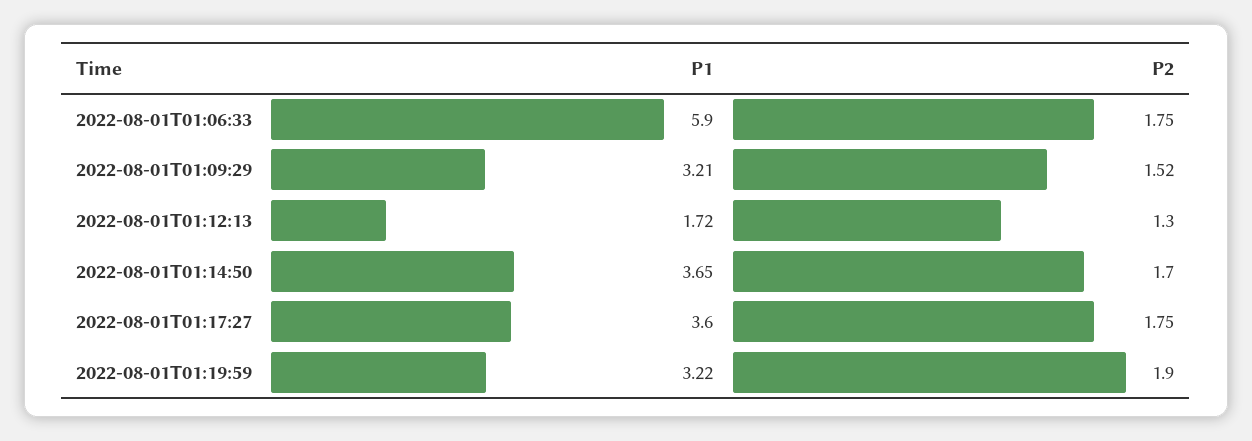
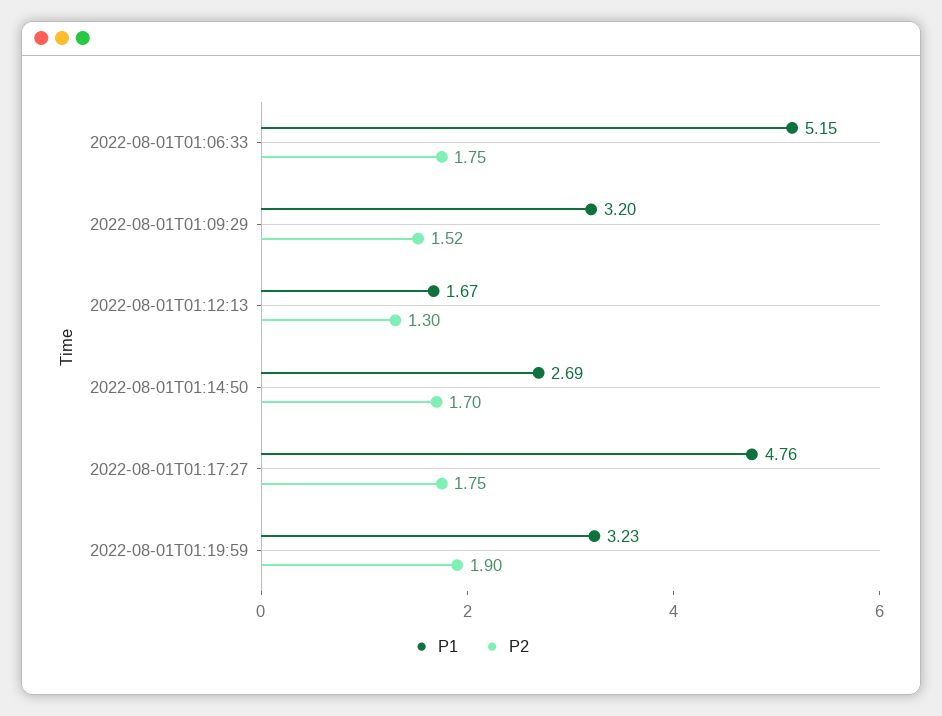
P1, 2022-08-01T01:06:33: 5.9 -> 5.15
P1, 2022-08-01T01:09:29: 3.21 -> 3.2
P1, 2022-08-01T01:12:13: 1.72 -> 1.67
P1, 2022-08-01T01:14:50: 3.65 -> 2.69
P1, 2022-08-01T01:17:27: 3.6 -> 4.76
P1, 2022-08-01T01:19:59: 3.22 -> 3.23

